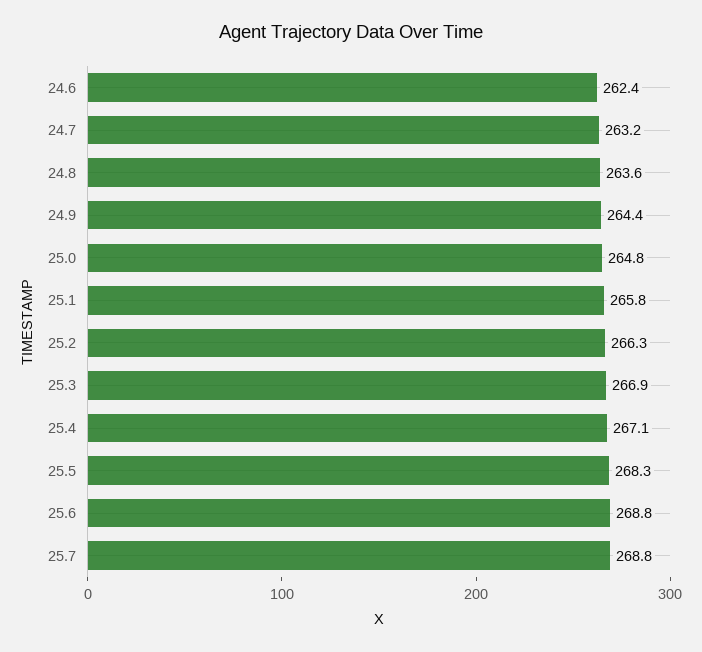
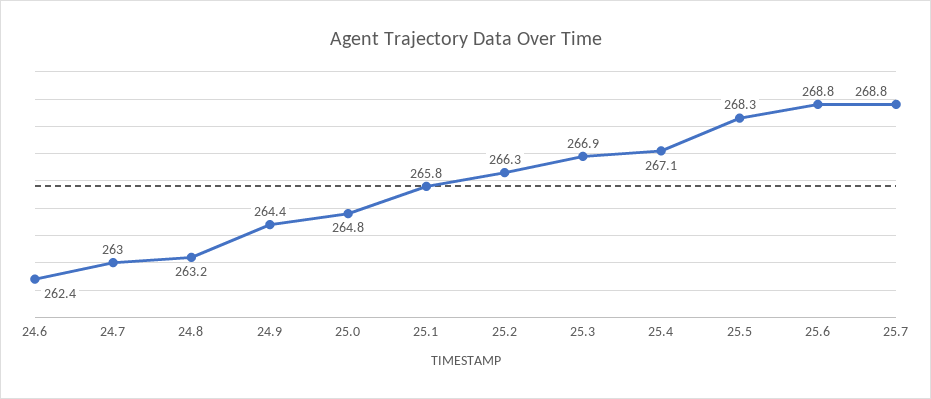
24.7: 263.2 -> 263
24.8: 263.6 -> 263.2

